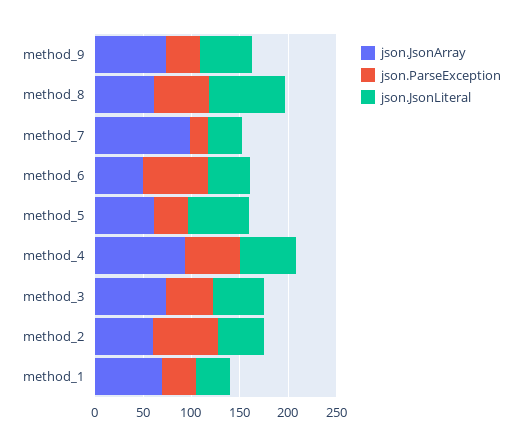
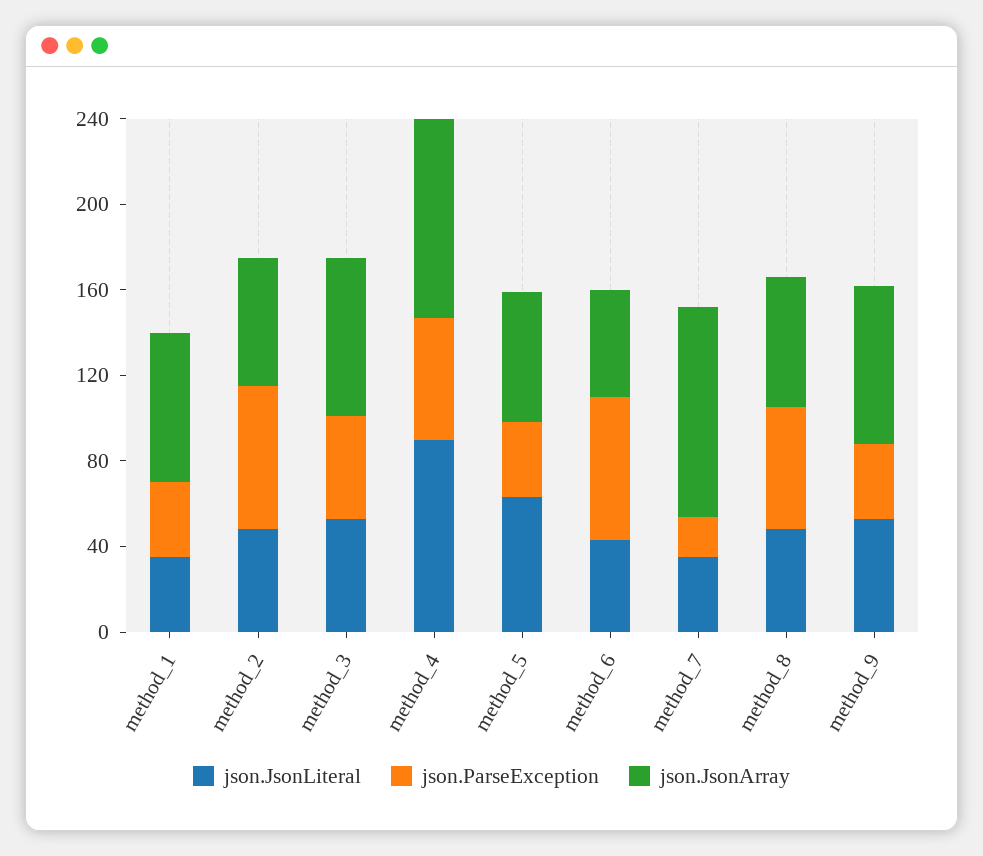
json.JsonLiteral, method_8: 80 -> 50
json.JsonLiteral, method_4: 60 -> 90

